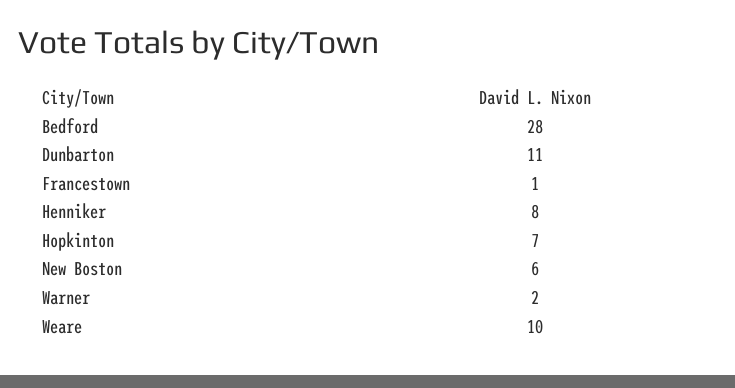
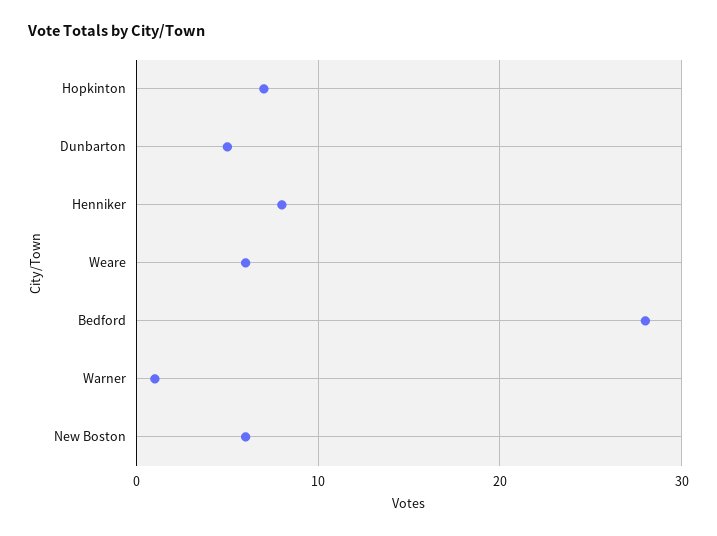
Dunbarton: 11 -> 5
Francestown: 1 -> none
Warner: 2 -> 1
Weare: 10 -> 6

